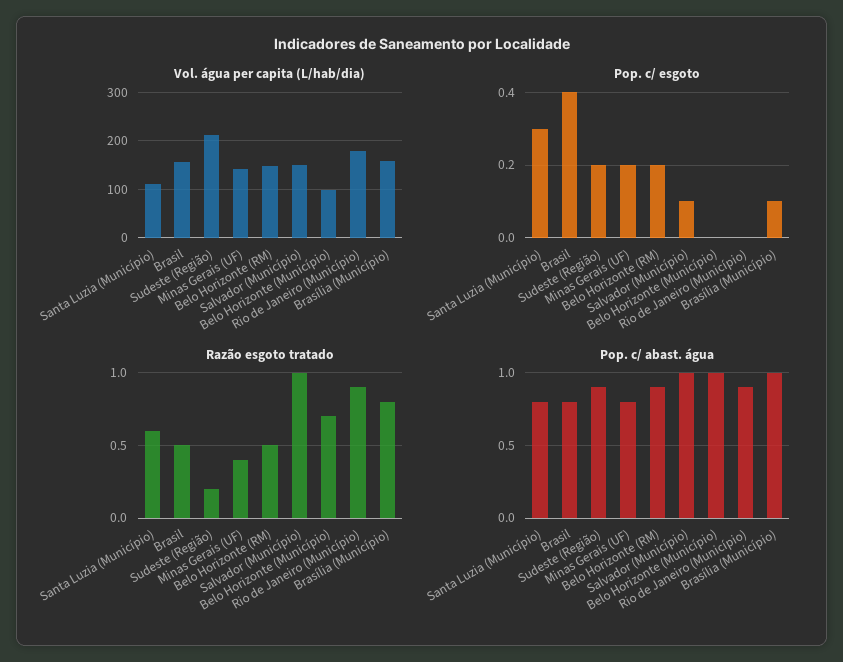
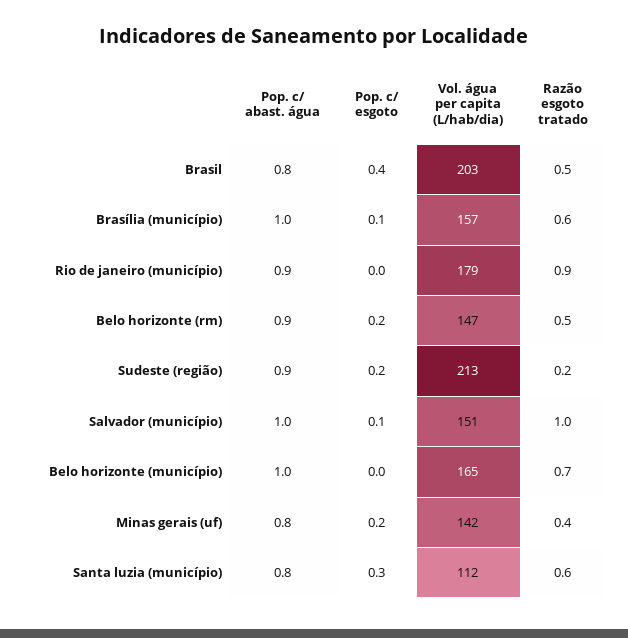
Vol. água per capita (L/hab/dia), Brasil: 160 -> 203
Vol. água per capita (L/hab/dia), Belo Horizonte (Município): 100 -> 165
Razão esgoto tratado, Brasília (Município): 0.8 -> 0.6

